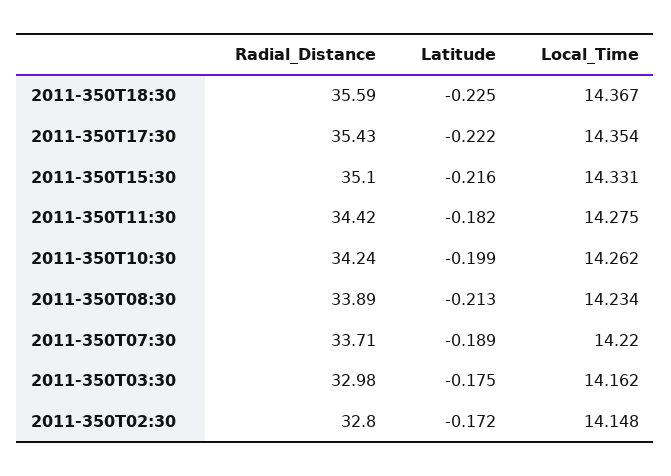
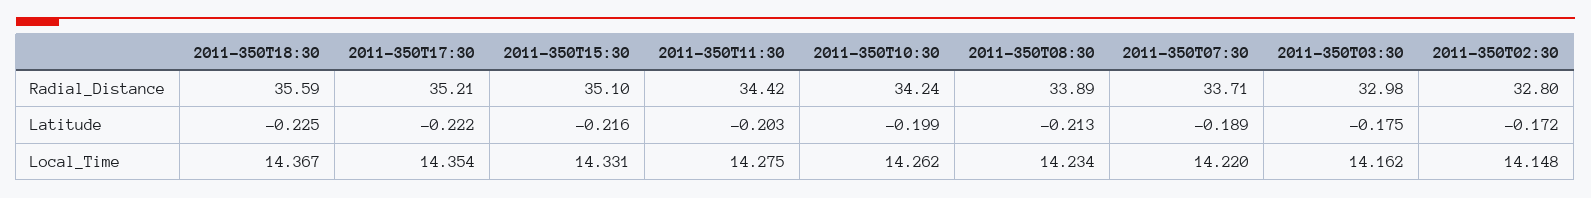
Radial_Distance, 2011-350T17:30: 35.43 -> 35.21
Latitude, 2011-350T11:30: -0.182 -> -0.203

